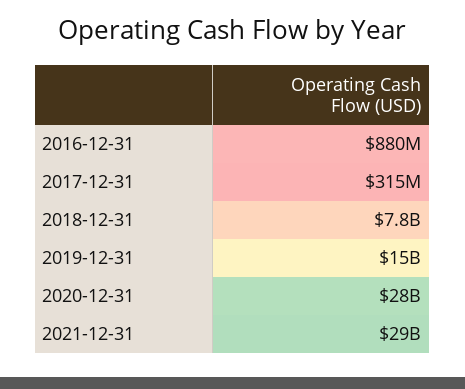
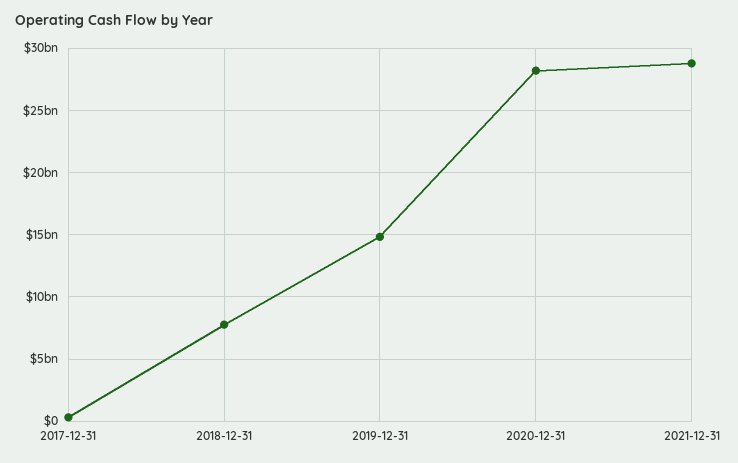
2016-12-31: 880000000 -> none

